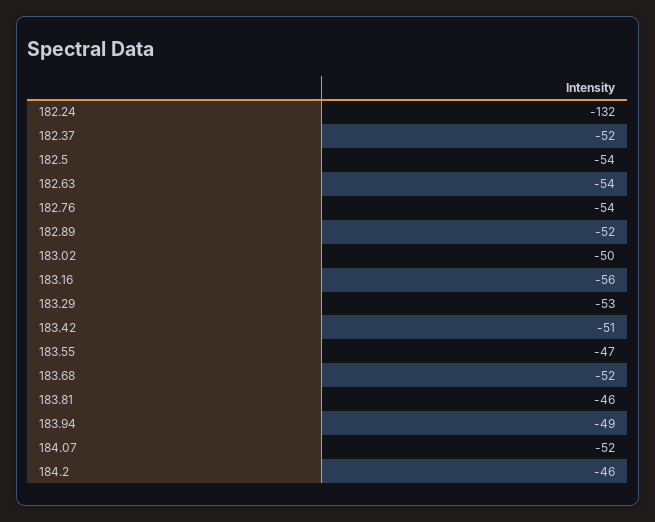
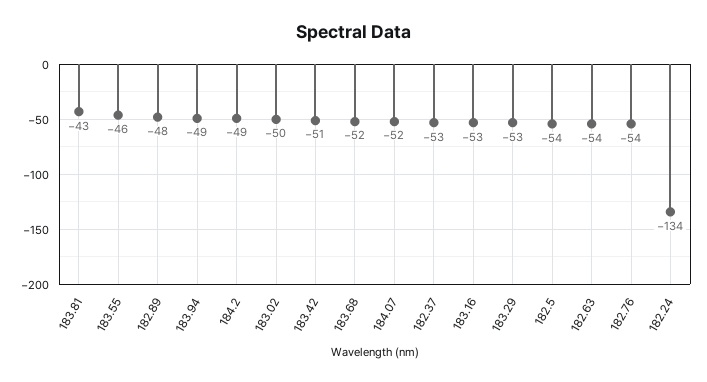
182.24: -132 -> -134
182.37: -52 -> -53
182.89: -52 -> -48
183.16: -56 -> -53
183.55: -47 -> -46
183.81: -46 -> -43
184.2: -46 -> -49

